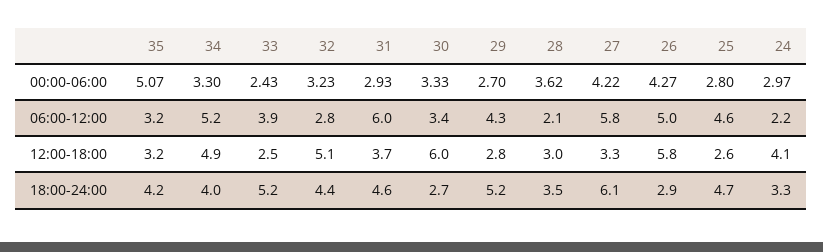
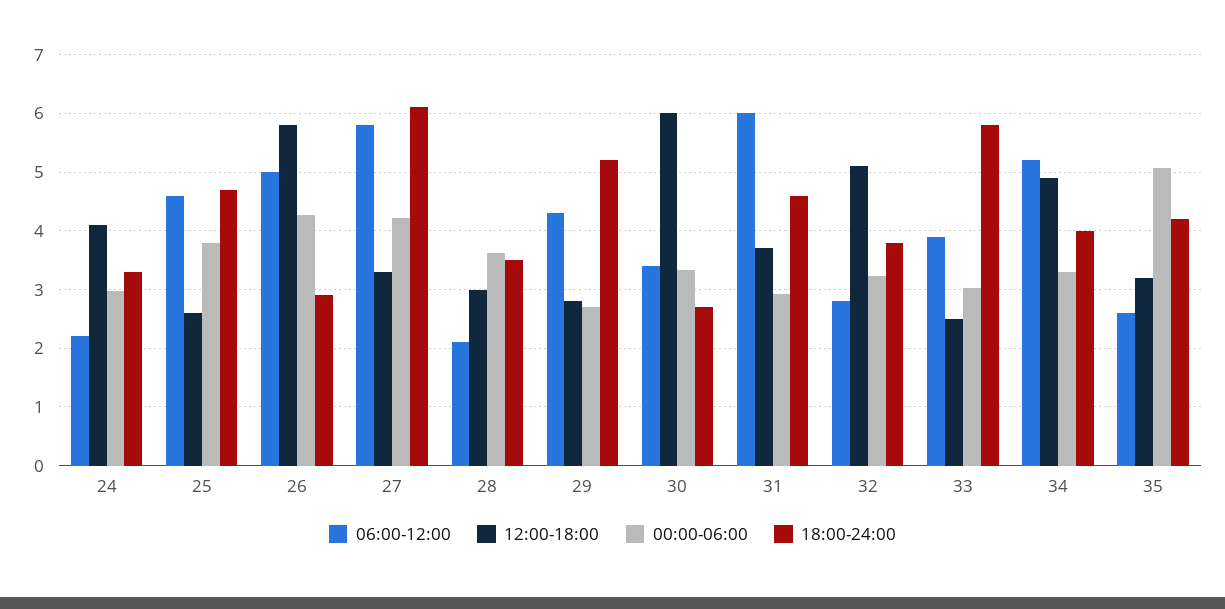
00:00-06:00, 33: 2.43 -> 3
00:00-06:00, 25: 2.8 -> 3.8
06:00-12:00, 35: 3.2 -> 2.6
18:00-24:00, 33: 5.2 -> 5.8
18:00-24:00, 32: 4.4 -> 3.8

